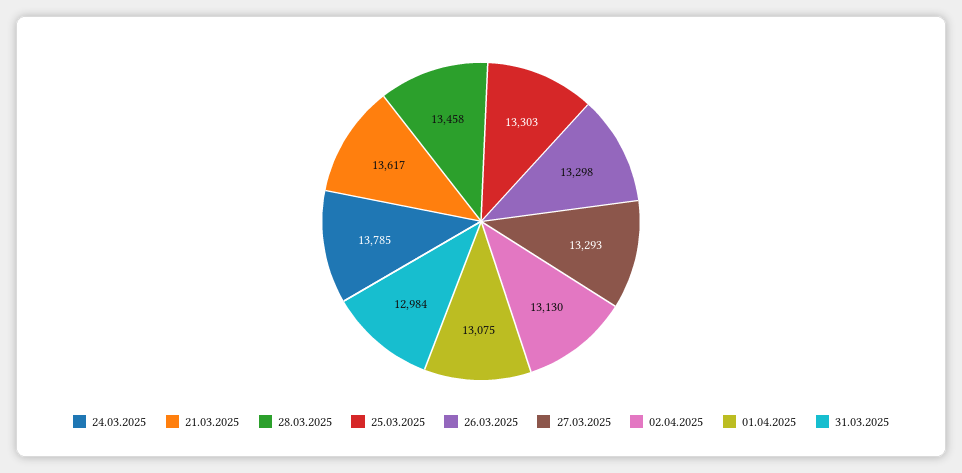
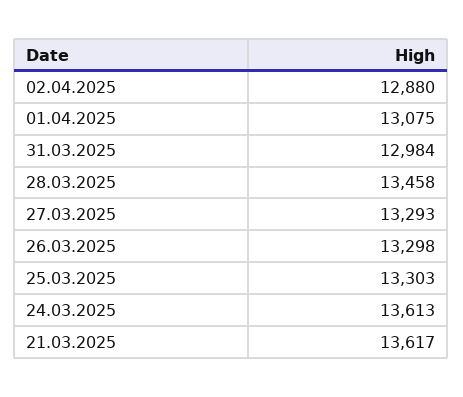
24.03.2025: 13785 -> 13613
02.04.2025: 13130 -> 12880

